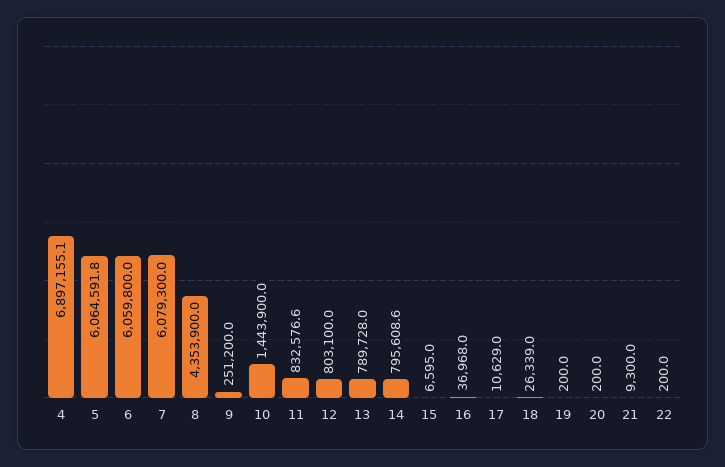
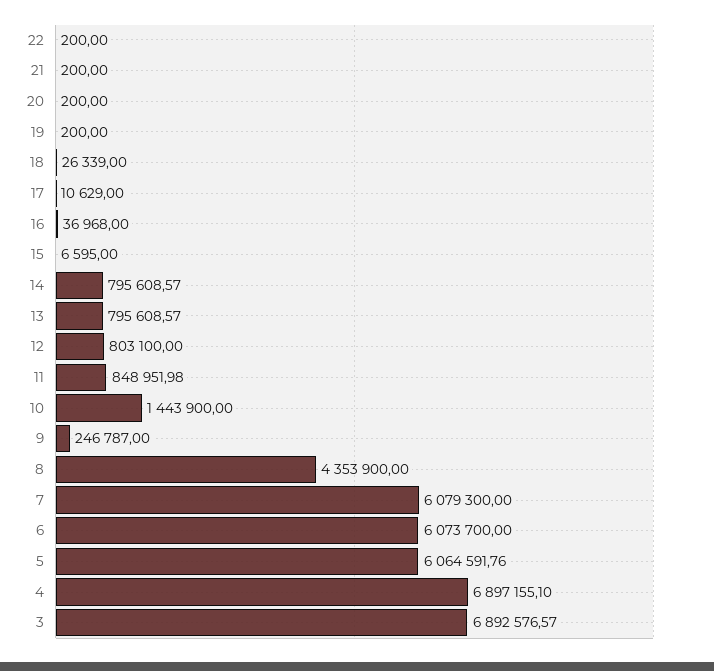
6: 6059800 -> 6073700
9: 251200 -> 246787
11: 832576.6 -> 848951.98
13: 789728 -> 795608.57
21: 9300 -> 200
3: none -> 6892576.57

